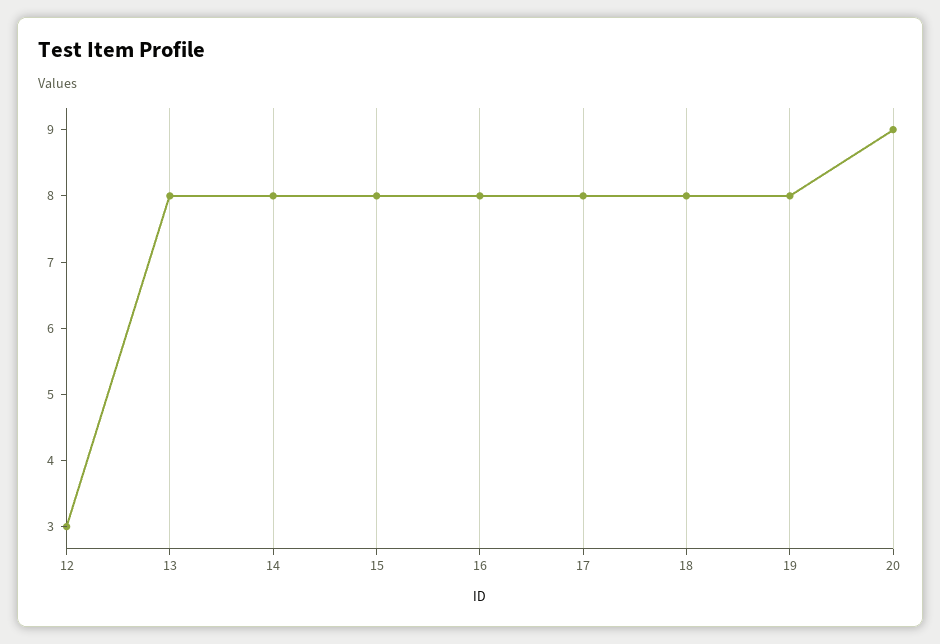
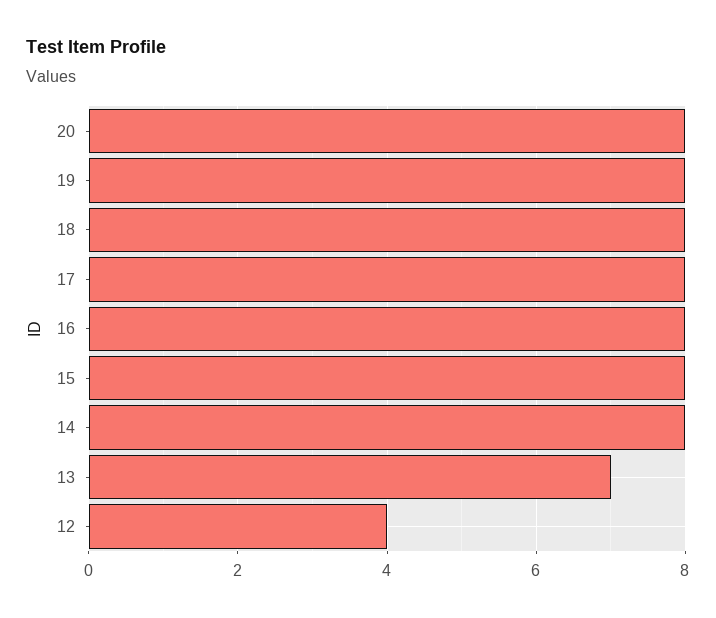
12: 3 -> 4
13: 8 -> 7
20: 9 -> 8

